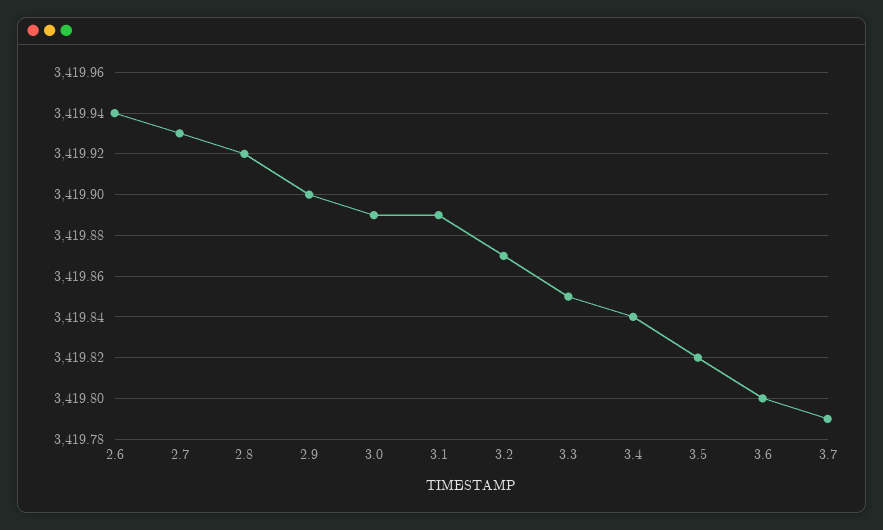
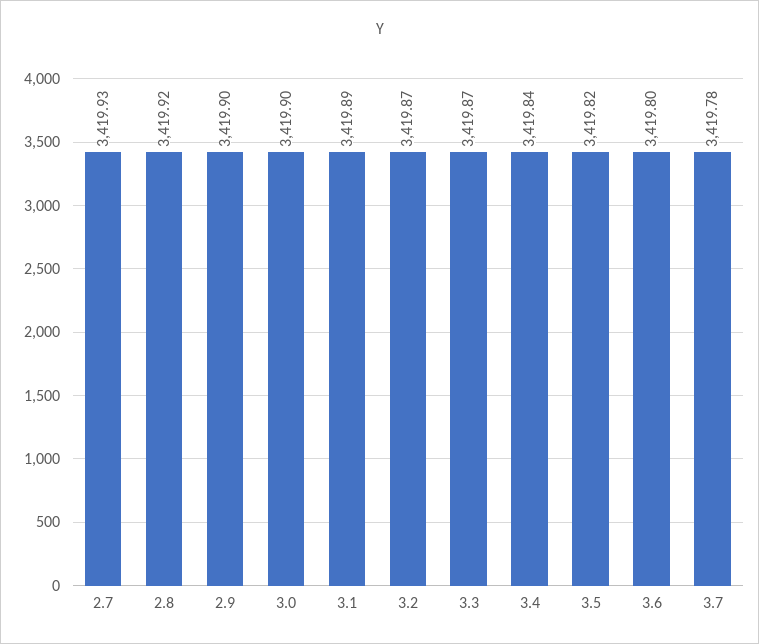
2.6: 3419.94 -> none
3.0: 3419.89 -> 3419.9
3.3: 3419.85 -> 3419.87
3.7: 3419.79 -> 3419.78

